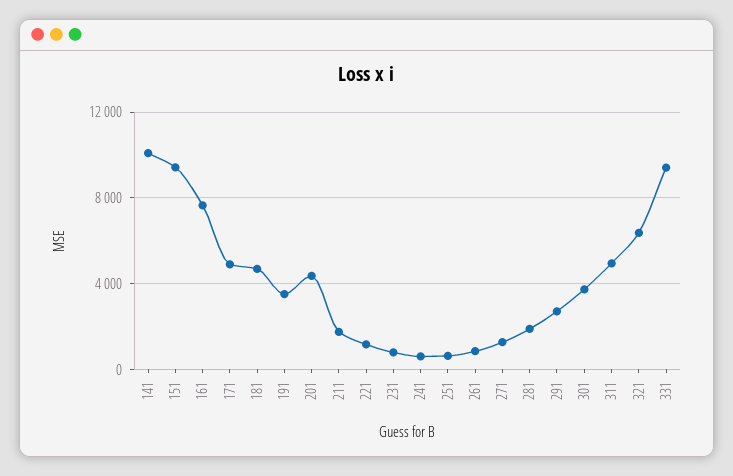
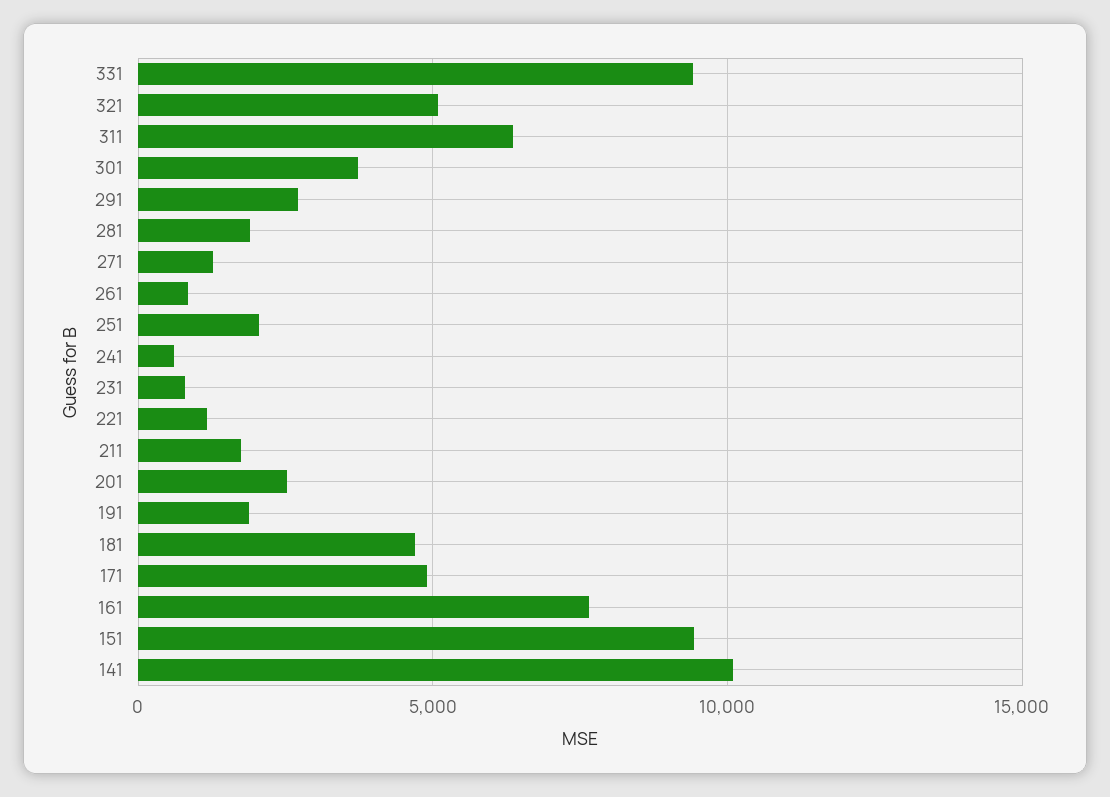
191: 3500 -> 2000
201: 4500 -> 2500
251: 500 -> 2000
311: 5000 -> 6500
321: 6500 -> 5000

